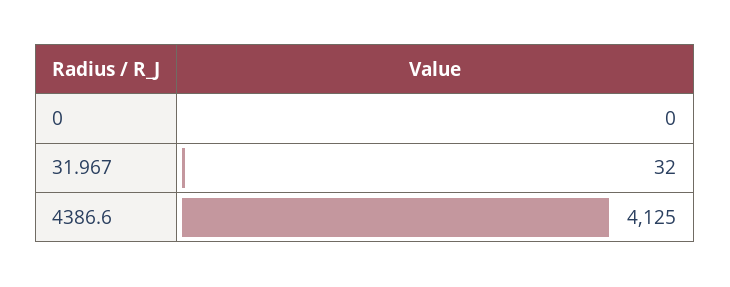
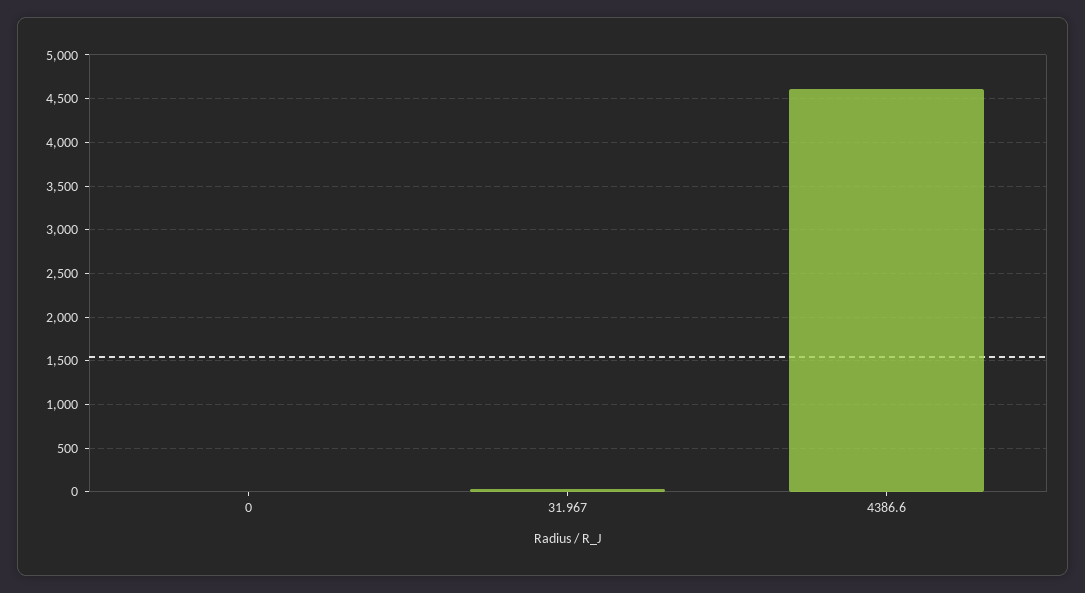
4386.6: 4125 -> 4600

